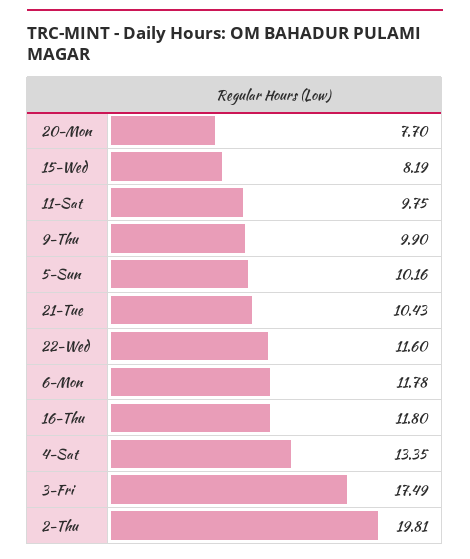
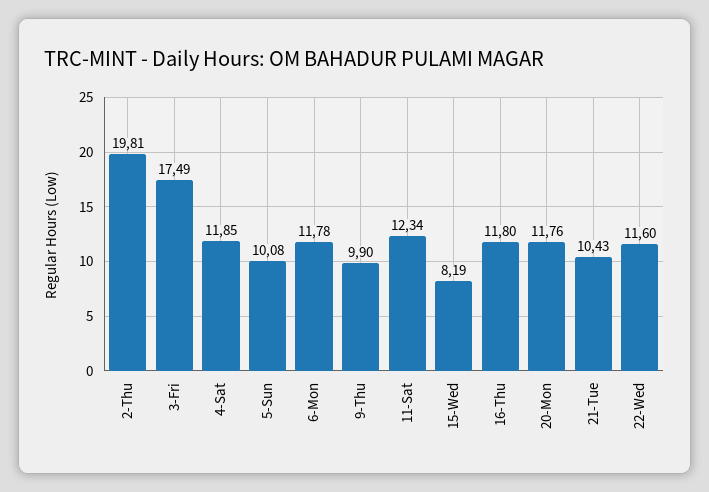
20-Mon: 7.7 -> 11.76
11-Sat: 9.75 -> 12.34
5-Sun: 10.16 -> 10.08
4-Sat: 13.35 -> 11.85

